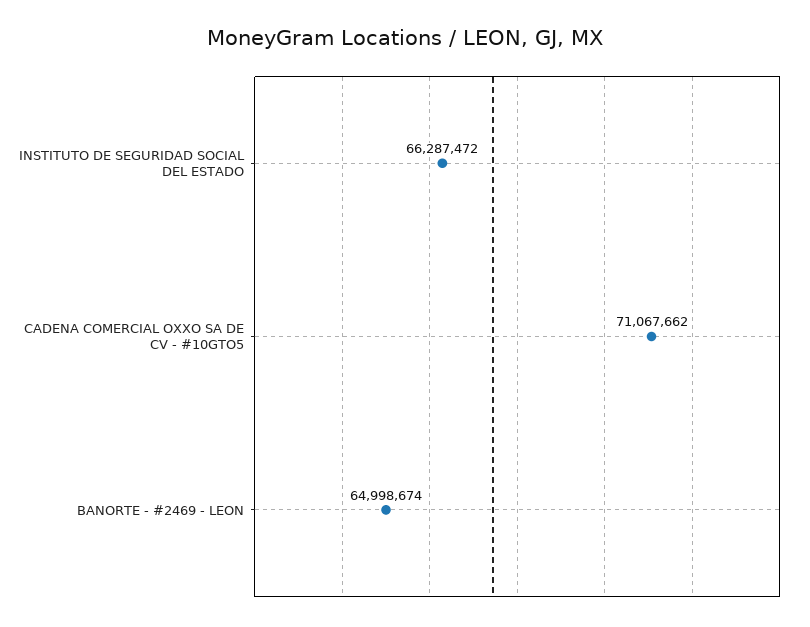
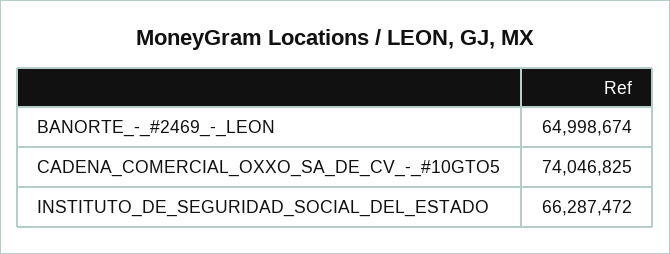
CADENA COMERCIAL OXXO SA DE CV - #10GTO5: 71067662 -> 74046825

